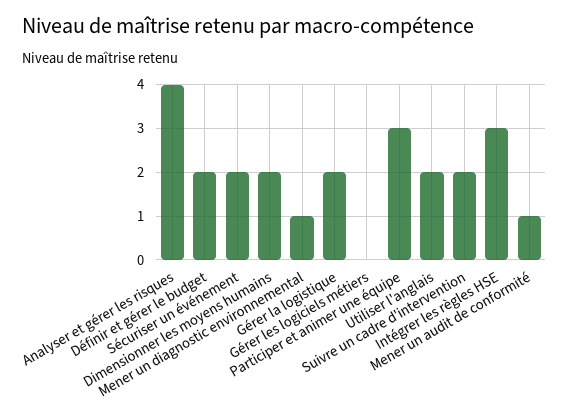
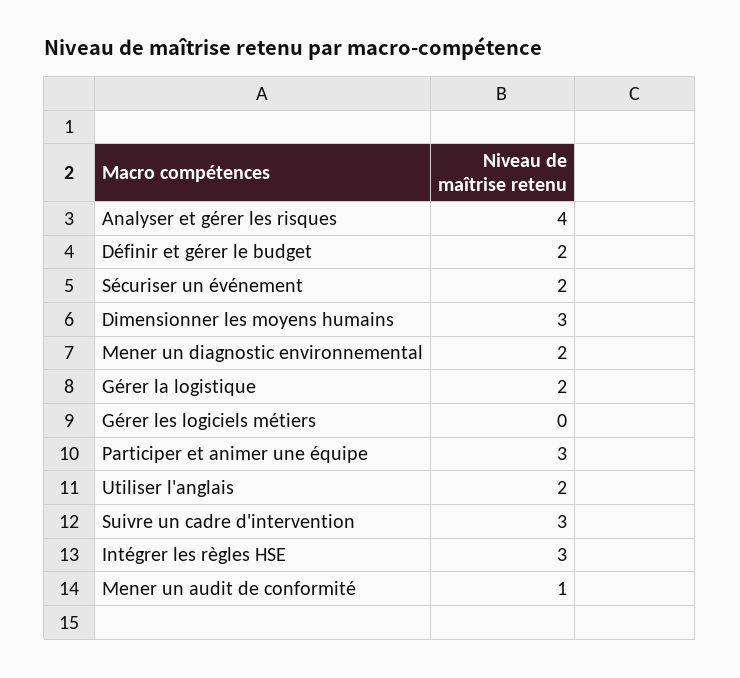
Dimensionner les moyens humains: 2 -> 3
Mener un diagnostic environnemental: 1 -> 2
Suivre un cadre d'intervention: 2 -> 3

